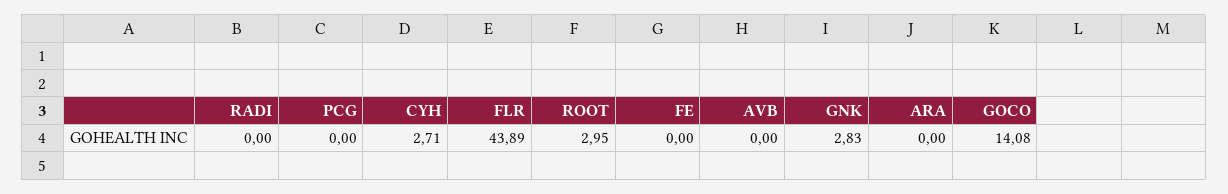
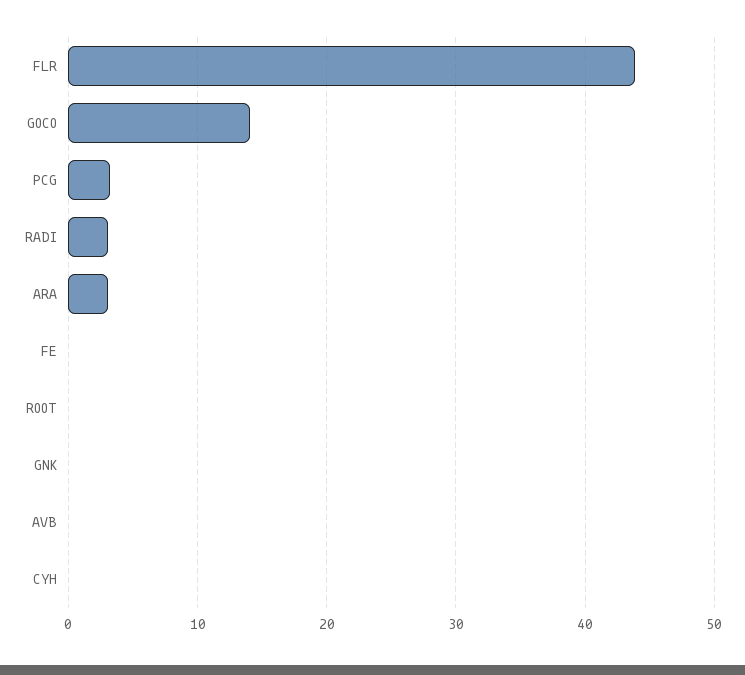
RADI: 0 -> 3
PCG: 0 -> 3
CYH: 2.71 -> 0
ROOT: 2.95 -> 0
GNK: 2.83 -> 0
ARA: 0 -> 3

